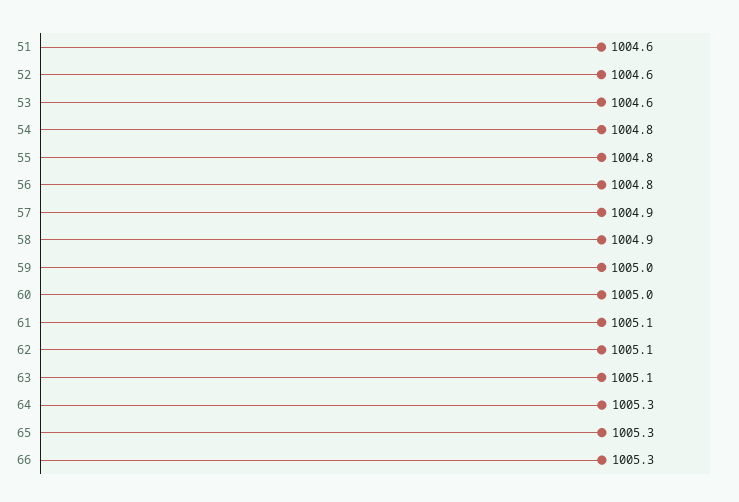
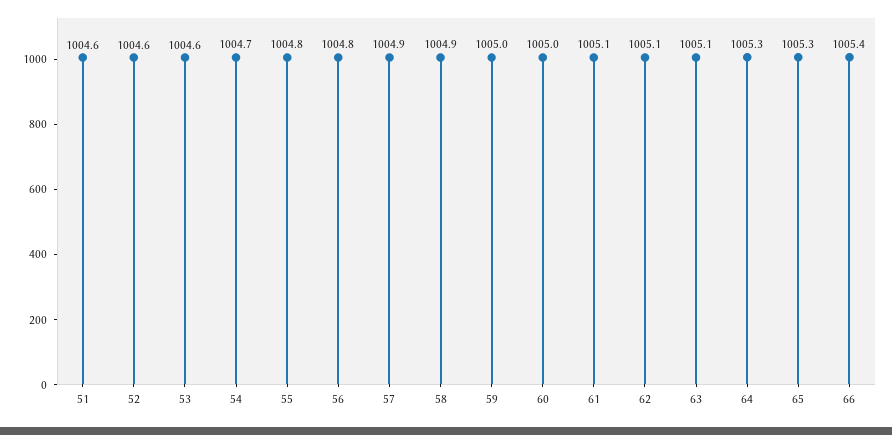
54: 1004.8 -> 1004.7
66: 1005.3 -> 1005.4

